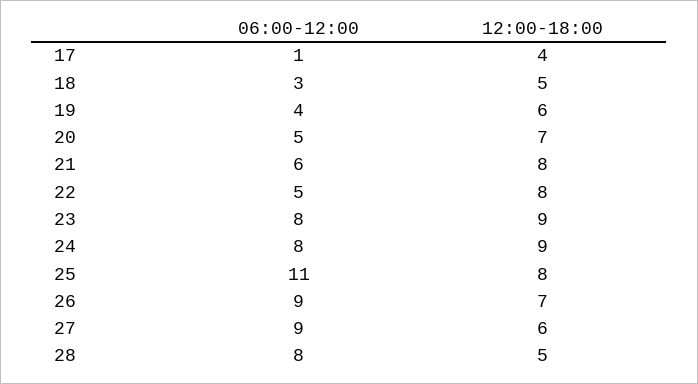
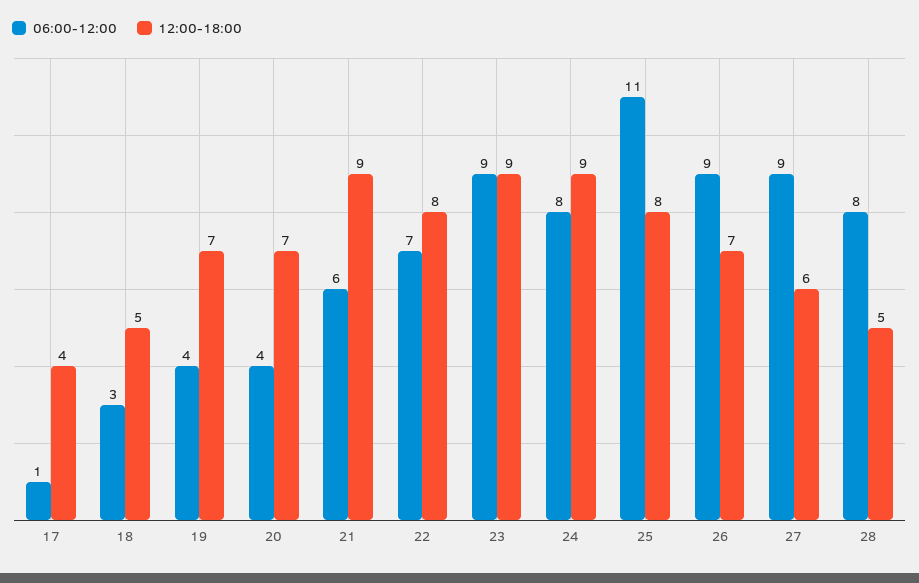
12:00-18:00, 19: 6 -> 7
06:00-12:00, 20: 5 -> 4
12:00-18:00, 21: 8 -> 9
06:00-12:00, 22: 5 -> 7
06:00-12:00, 23: 8 -> 9

